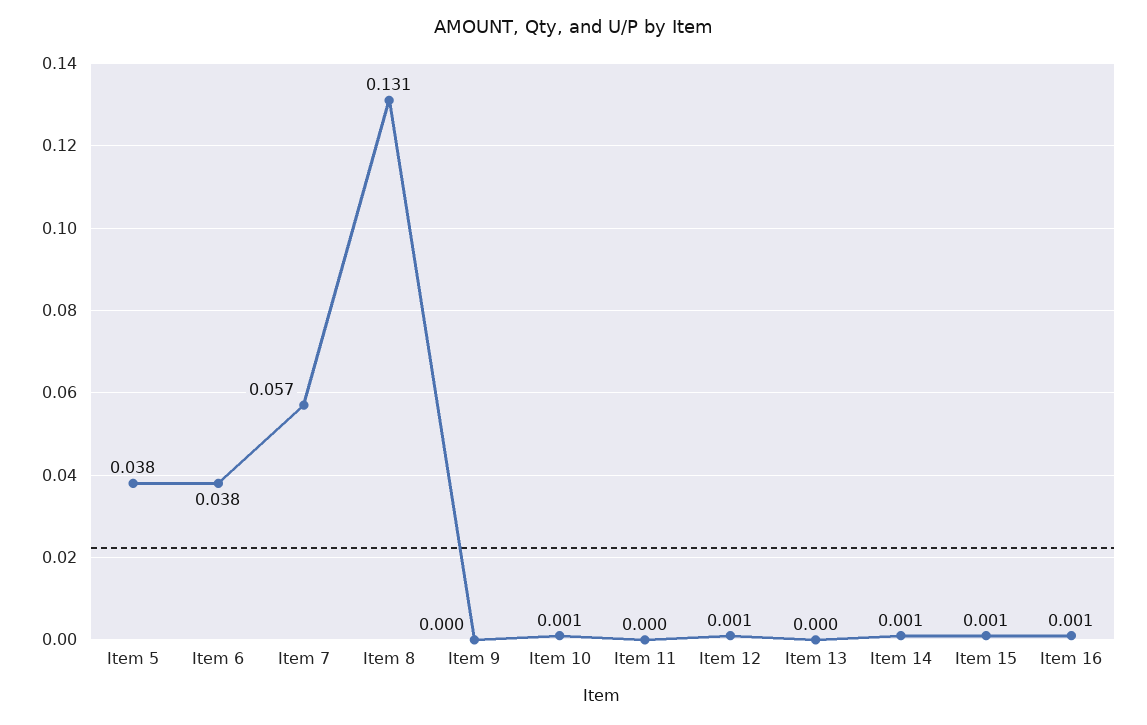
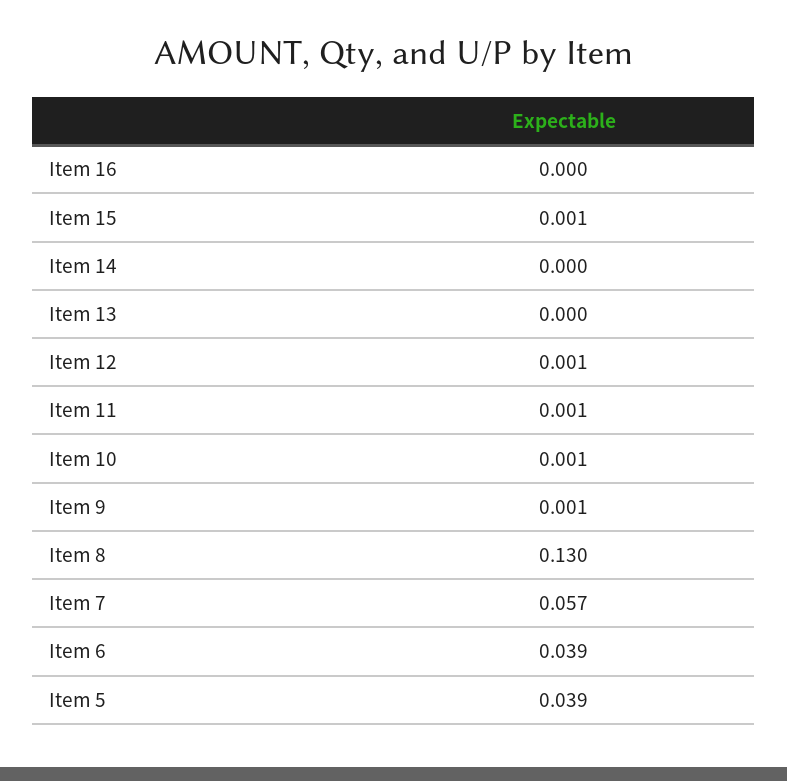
Item 5: 0.038 -> 0.039
Item 6: 0.038 -> 0.039
Item 8: 0.131 -> 0.13
Item 9: 0 -> 0.001
Item 11: 0 -> 0.001
Item 14: 0.001 -> 0
Item 16: 0.001 -> 0

